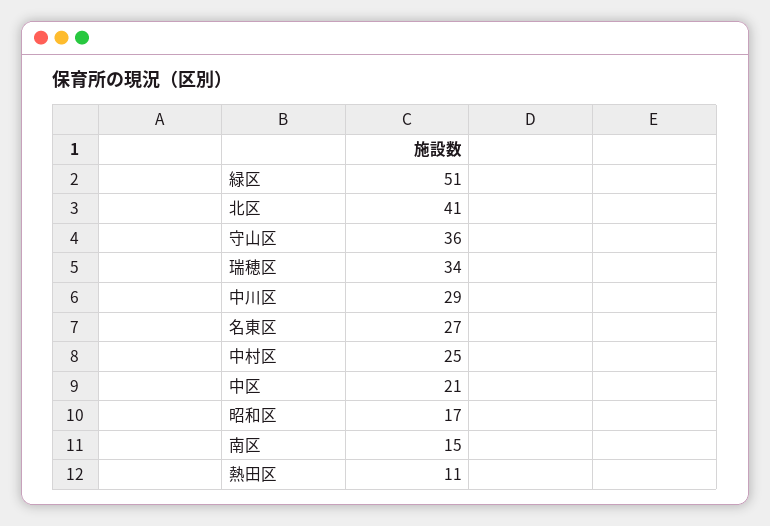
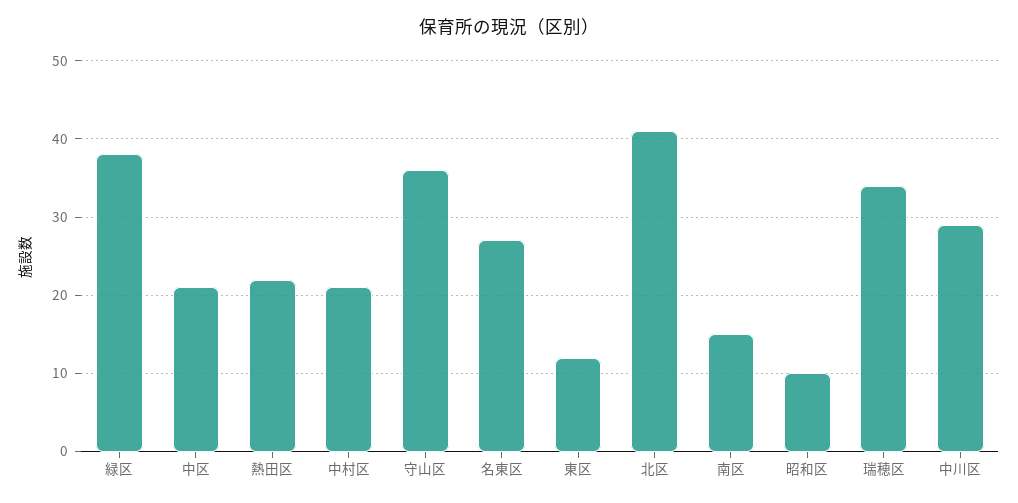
緑区: 51 -> 38
中村区: 25 -> 21
昭和区: 17 -> 10
熱田区: 11 -> 22
東区: none -> 12

